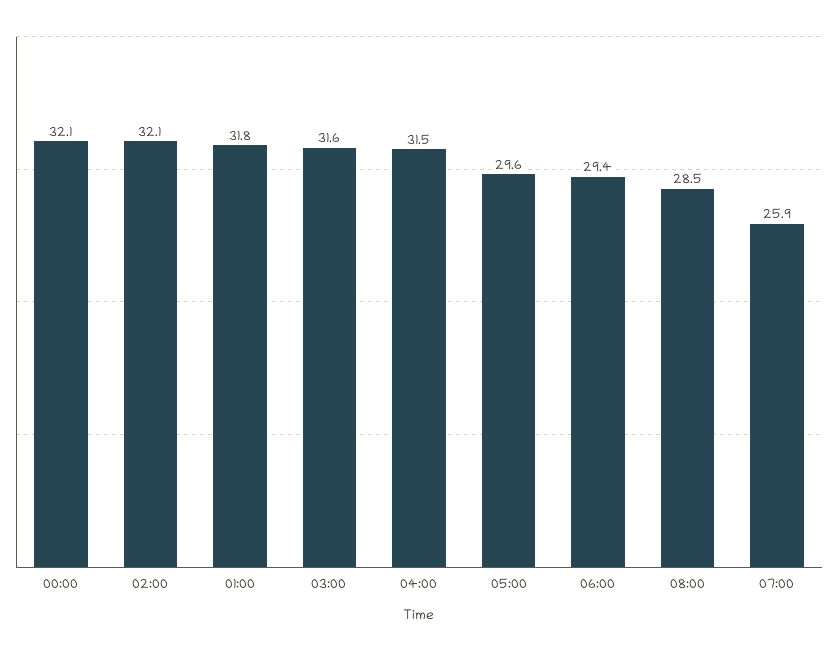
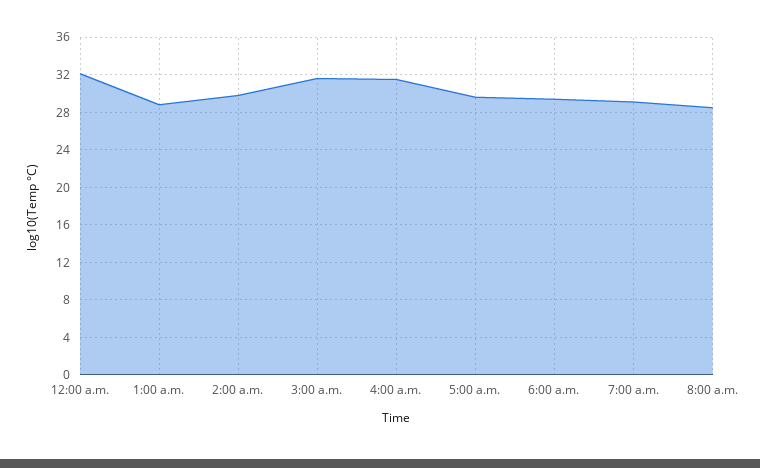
02:00: 32.1 -> 30
01:00: 31.8 -> 29
07:00: 25.9 -> 29

